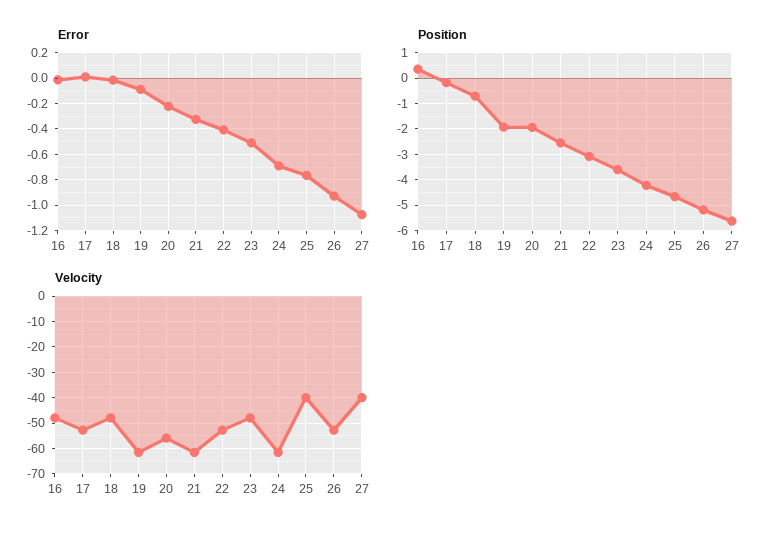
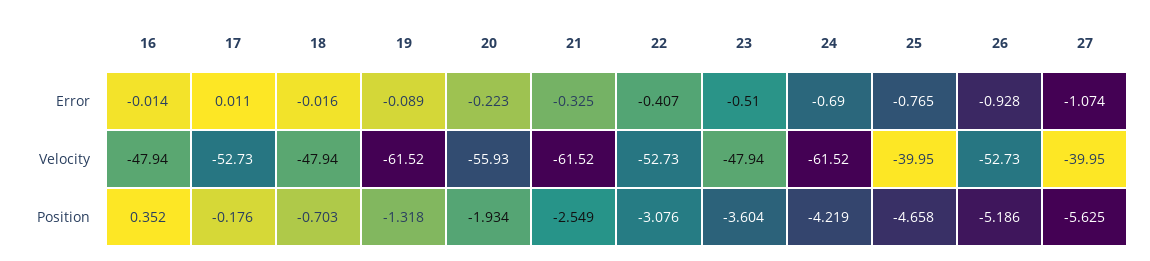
Position, 19: -2 -> -1.318

